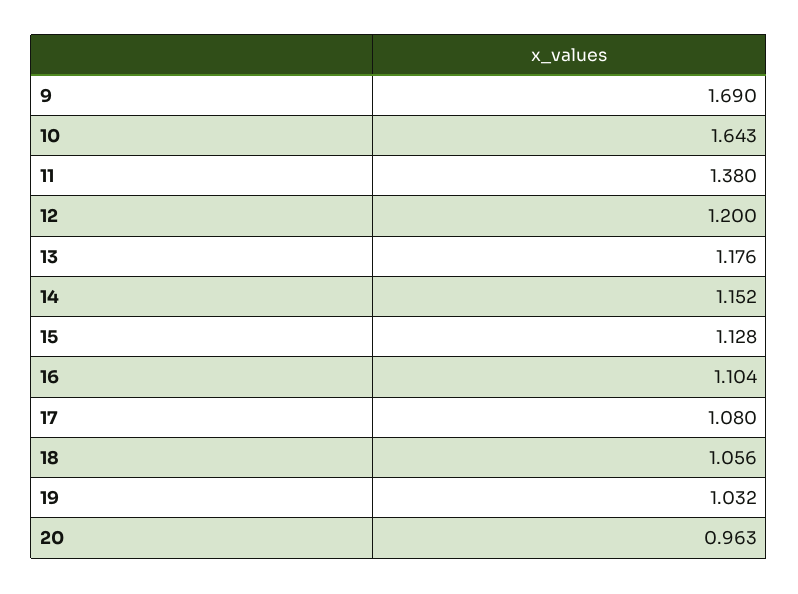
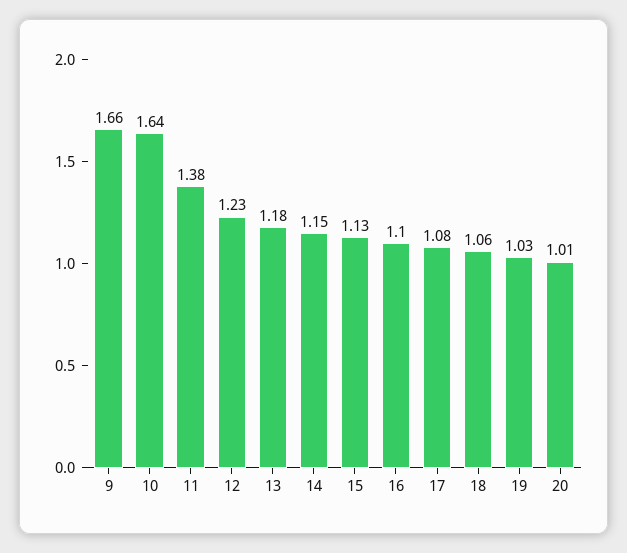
9: 1.69 -> 1.66
12: 1.2 -> 1.23
20: 0.963 -> 1.01

